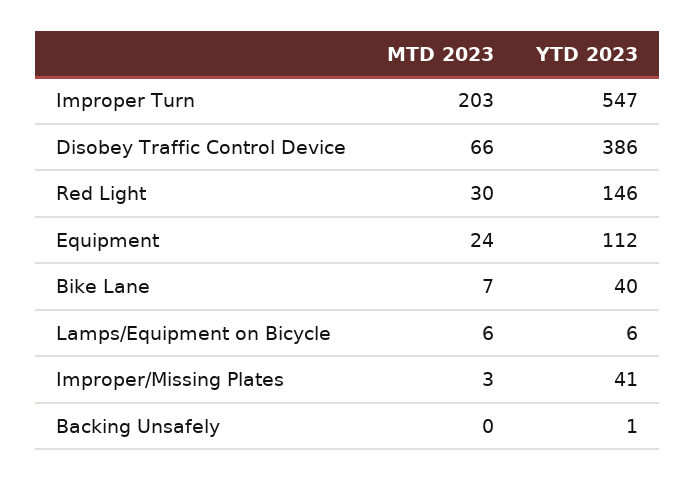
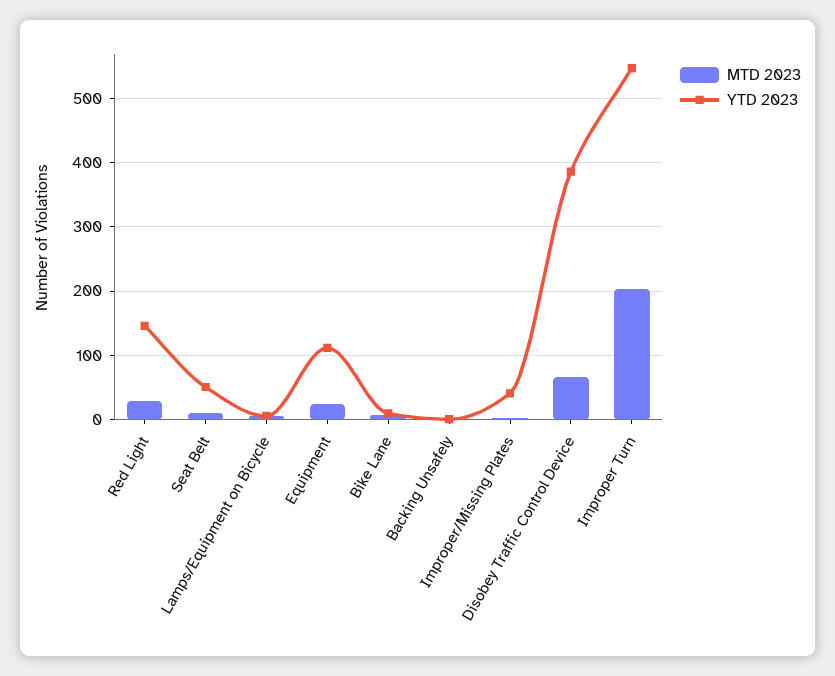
YTD 2023, Bike Lane: 40 -> 10
MTD 2023, Seat Belt: none -> 10
YTD 2023, Seat Belt: none -> 50

